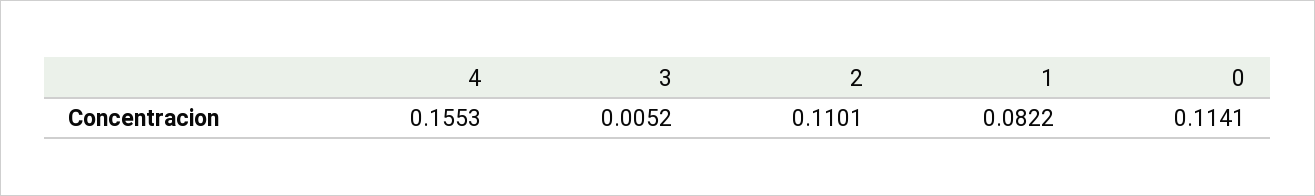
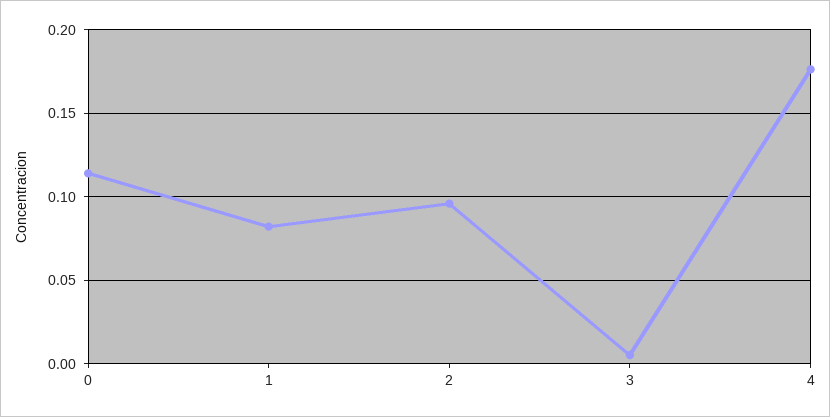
4: 0.1553 -> 0.175
2: 0.1101 -> 0.095

